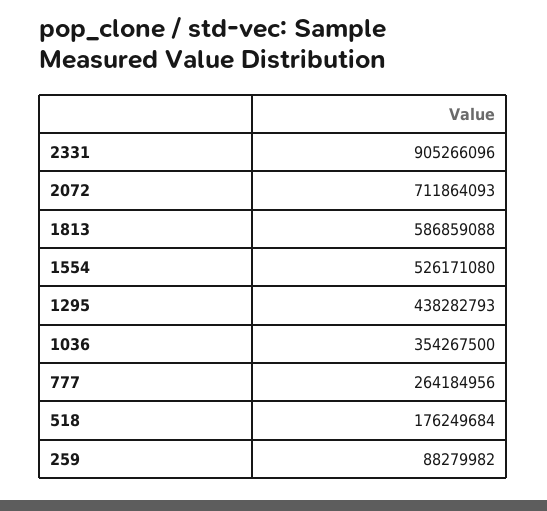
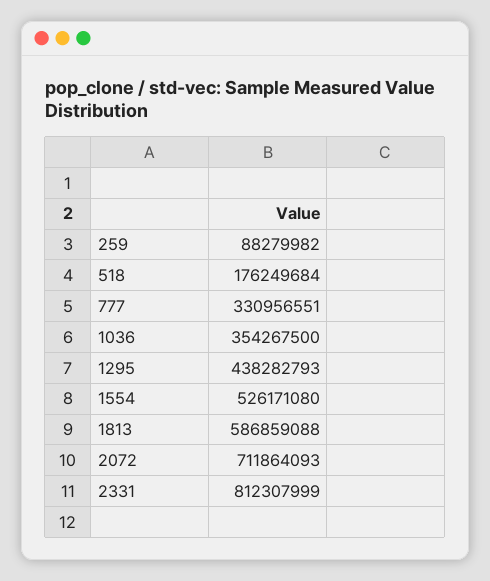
2331: 905266096 -> 812307999
777: 264184956 -> 330956551

